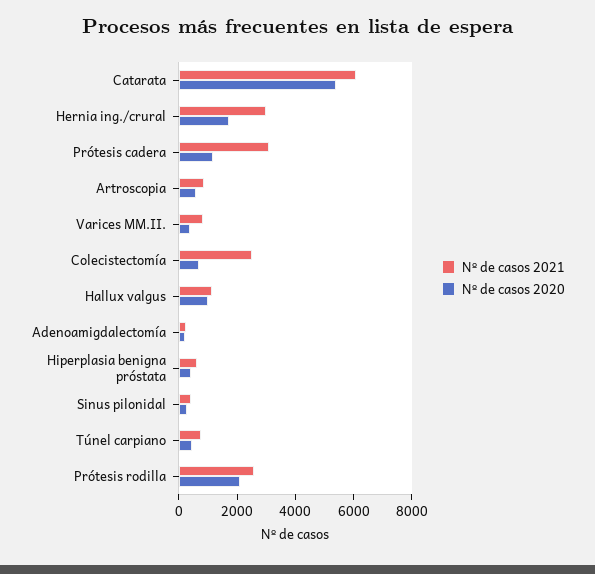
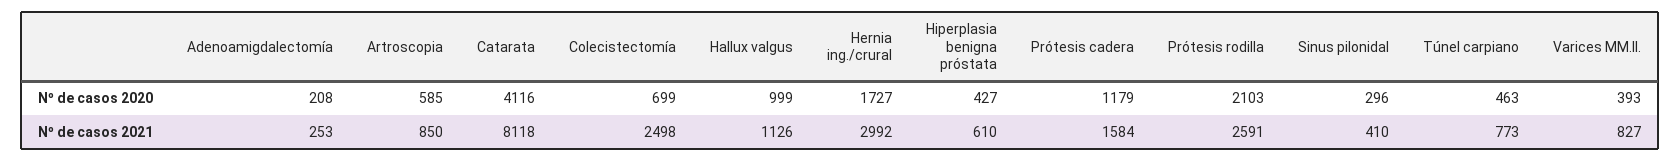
Nº de casos 2021, Catarata: 6000 -> 8118
Nº de casos 2020, Catarata: 5500 -> 4116
Nº de casos 2021, Prótesis cadera: 3000 -> 1584

